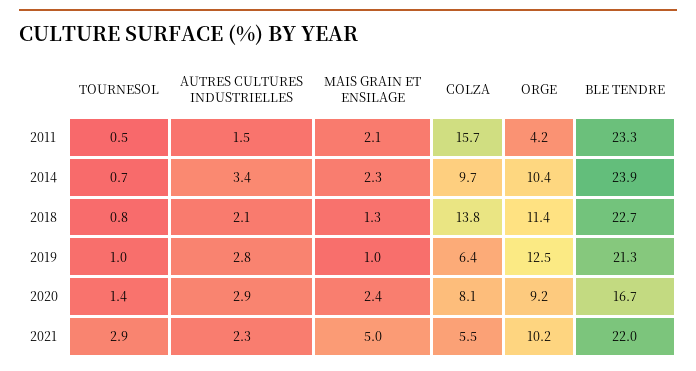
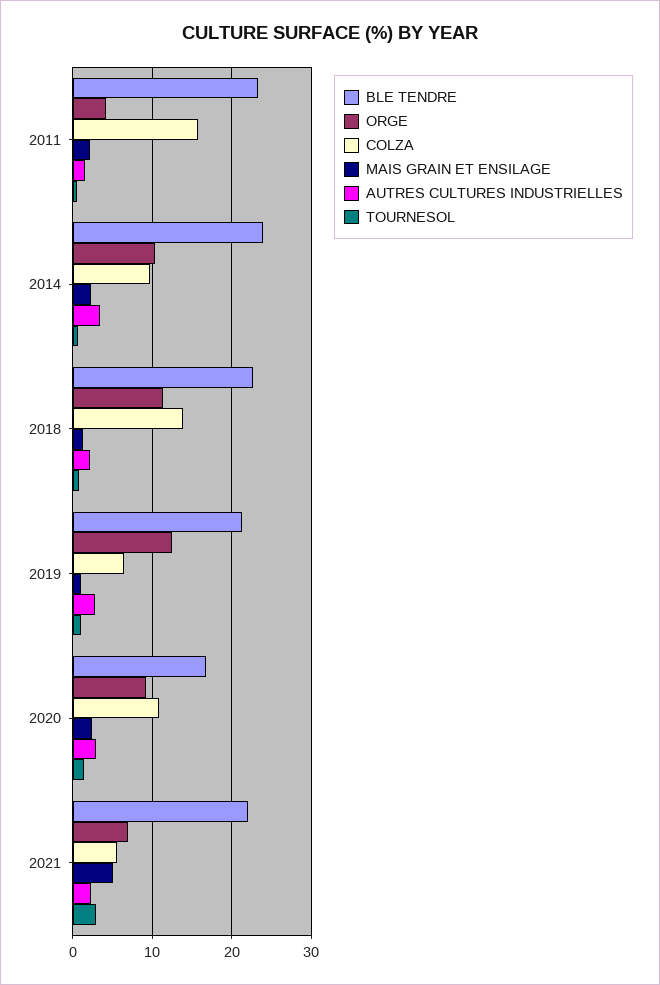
COLZA, 2020: 8.1 -> 11
ORGE, 2021: 10.2 -> 7

